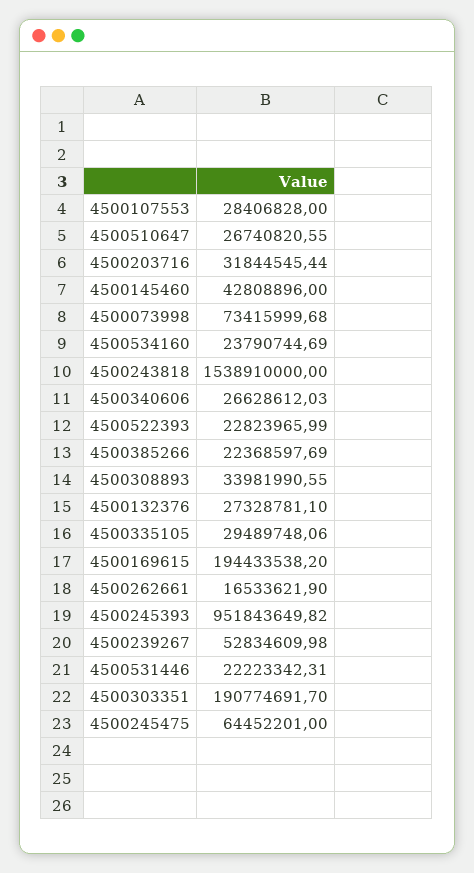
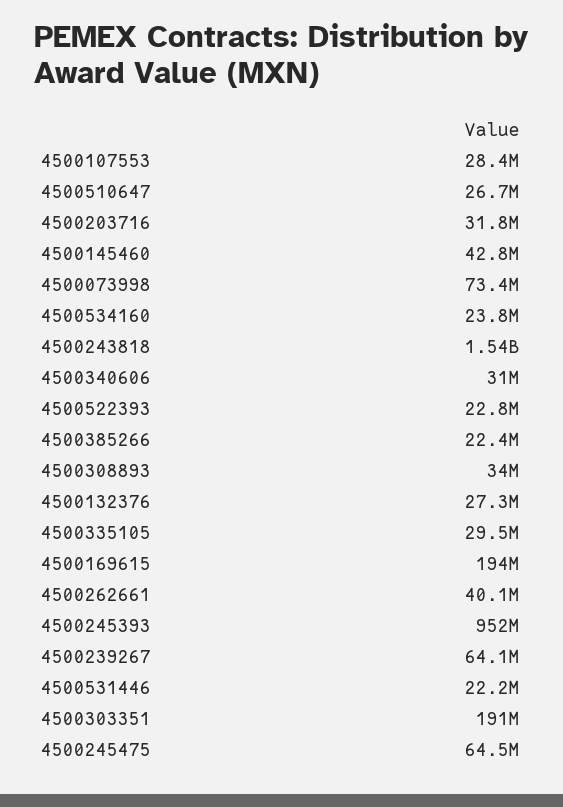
4500340606: 26628612.03 -> 31000000
4500262661: 16533621.9 -> 40100000
4500239267: 52834609.98 -> 64100000

